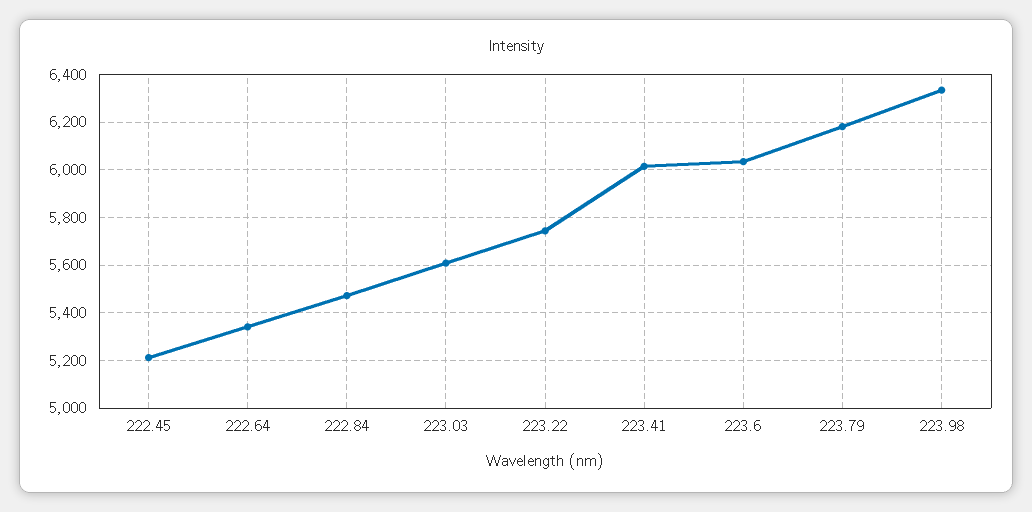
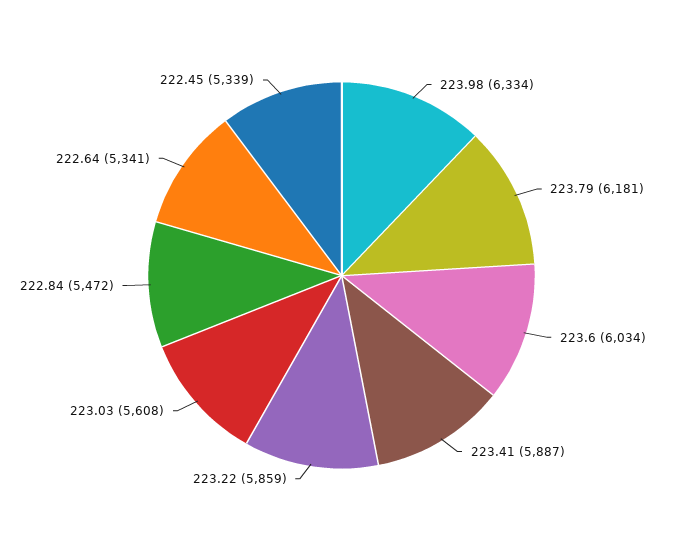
222.45: 5200 -> 5339
223.22: 5750 -> 5859
223.41: 6000 -> 5887

